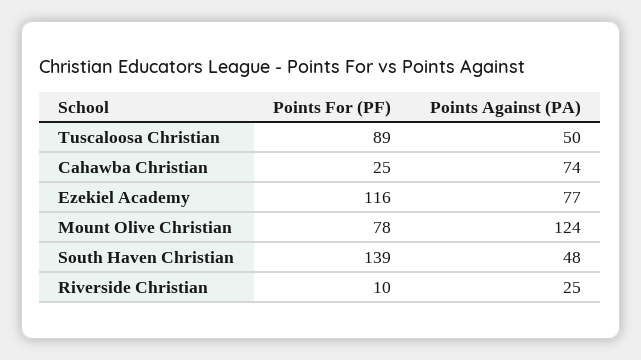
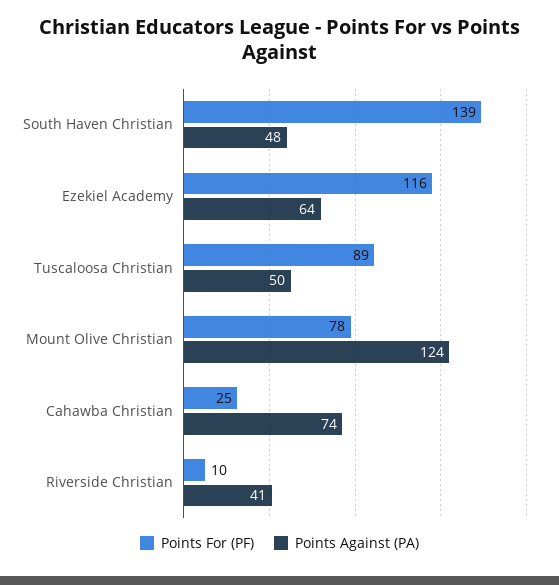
Points Against (PA), Ezekiel Academy: 77 -> 64
Points Against (PA), Riverside Christian: 25 -> 41

